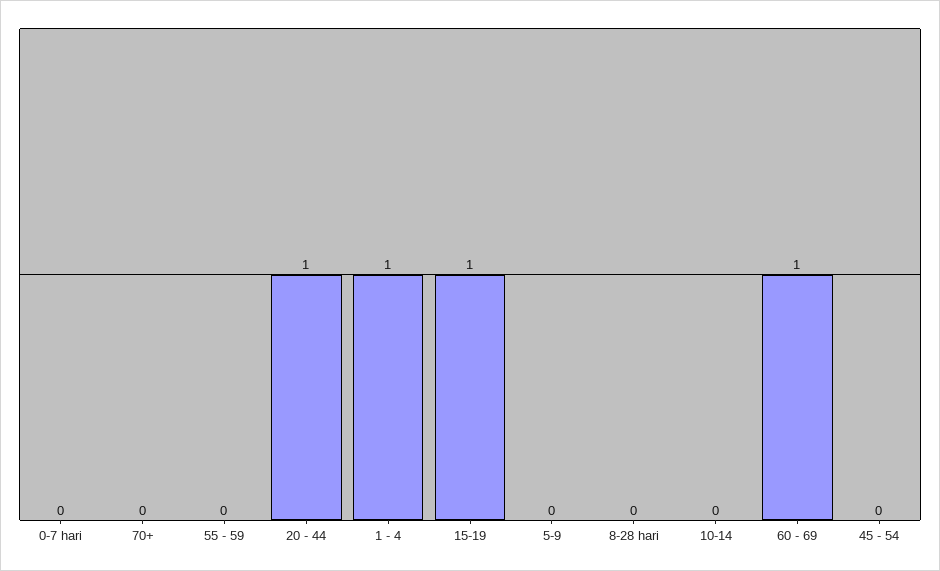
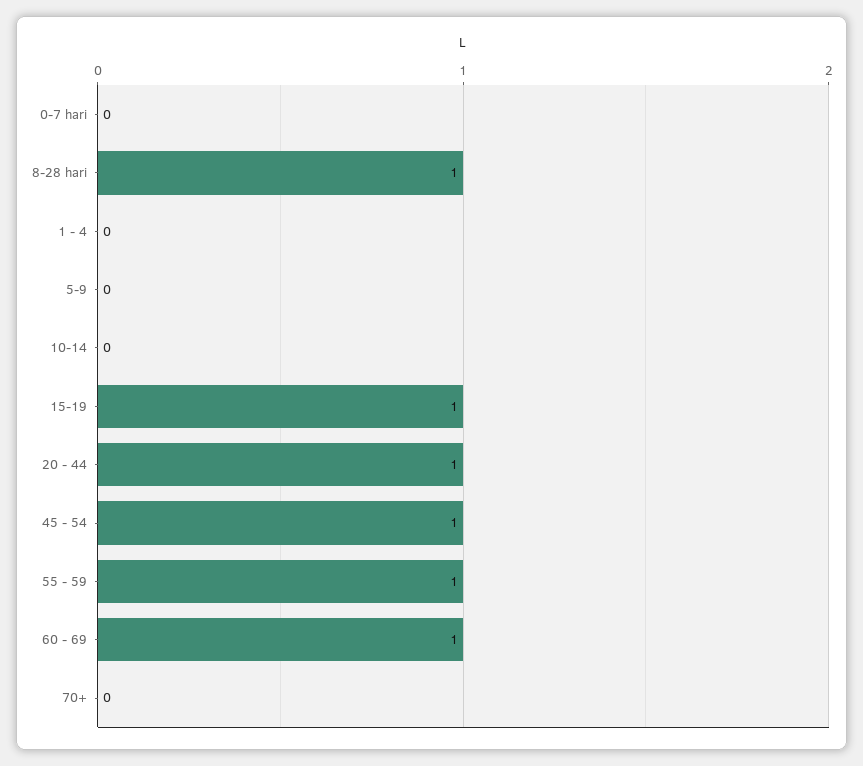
55 - 59: 0 -> 1
1 - 4: 1 -> 0
8-28 hari: 0 -> 1
45 - 54: 0 -> 1

